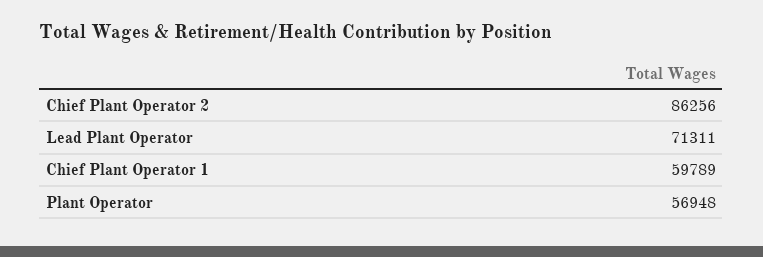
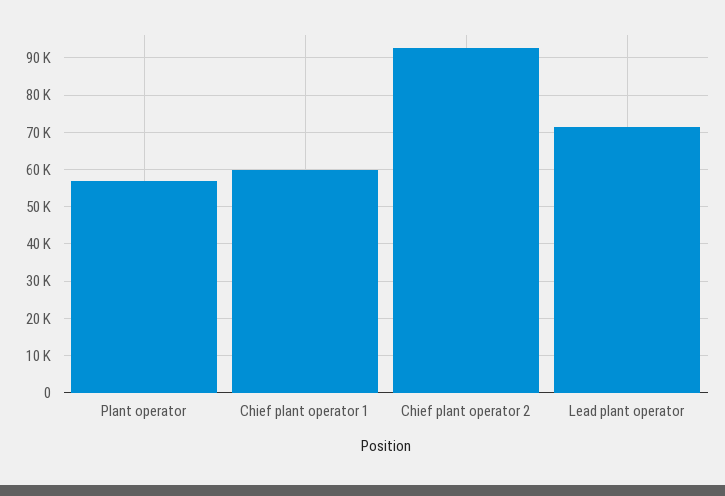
Chief Plant Operator 2: 86256 -> 92000

